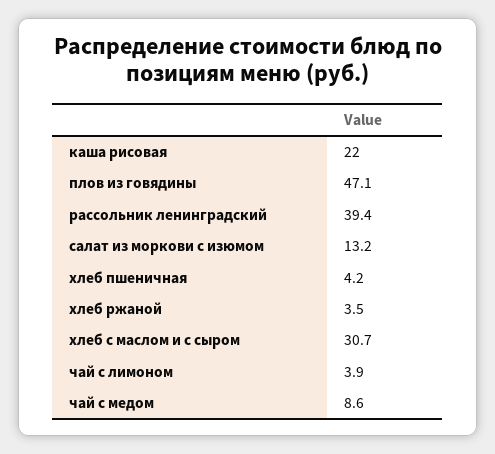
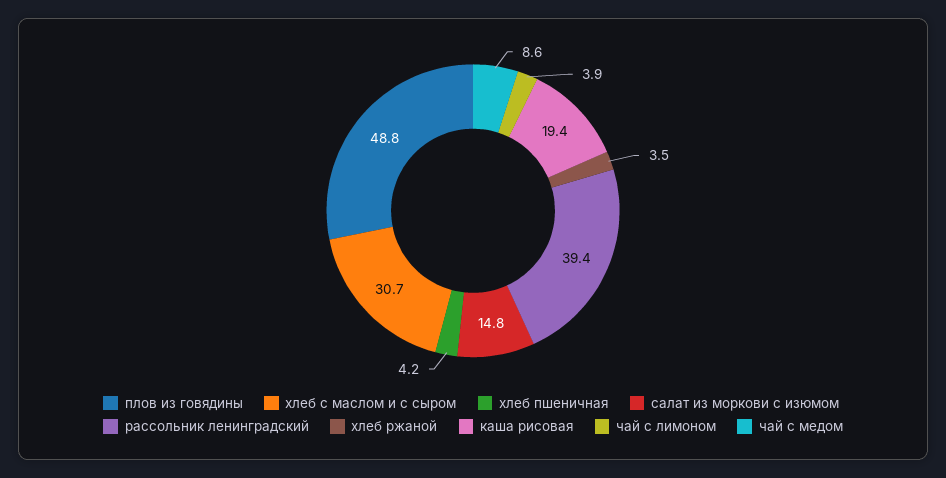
каша рисовая: 22 -> 19.4
плов из говядины: 47.1 -> 48.8
салат из моркови с изюмом: 13.2 -> 14.8

